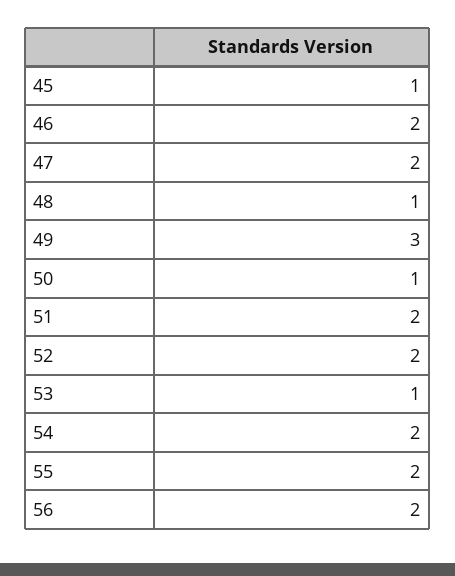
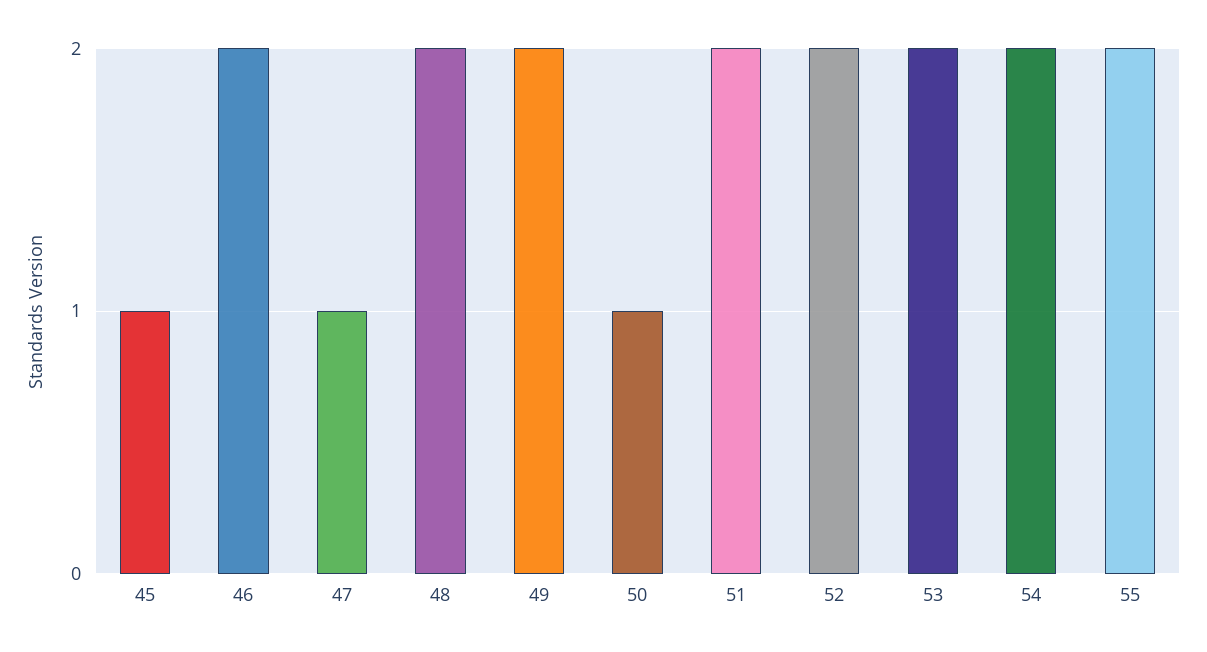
47: 2 -> 1
48: 1 -> 2
49: 3 -> 2
53: 1 -> 2
56: 2 -> none

